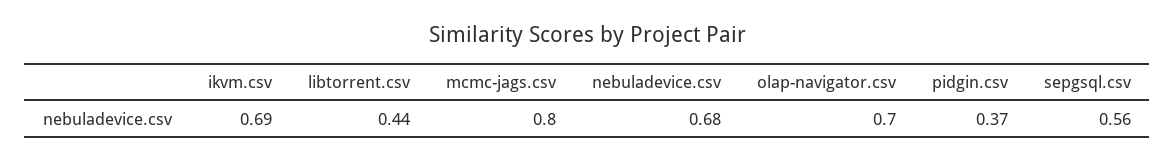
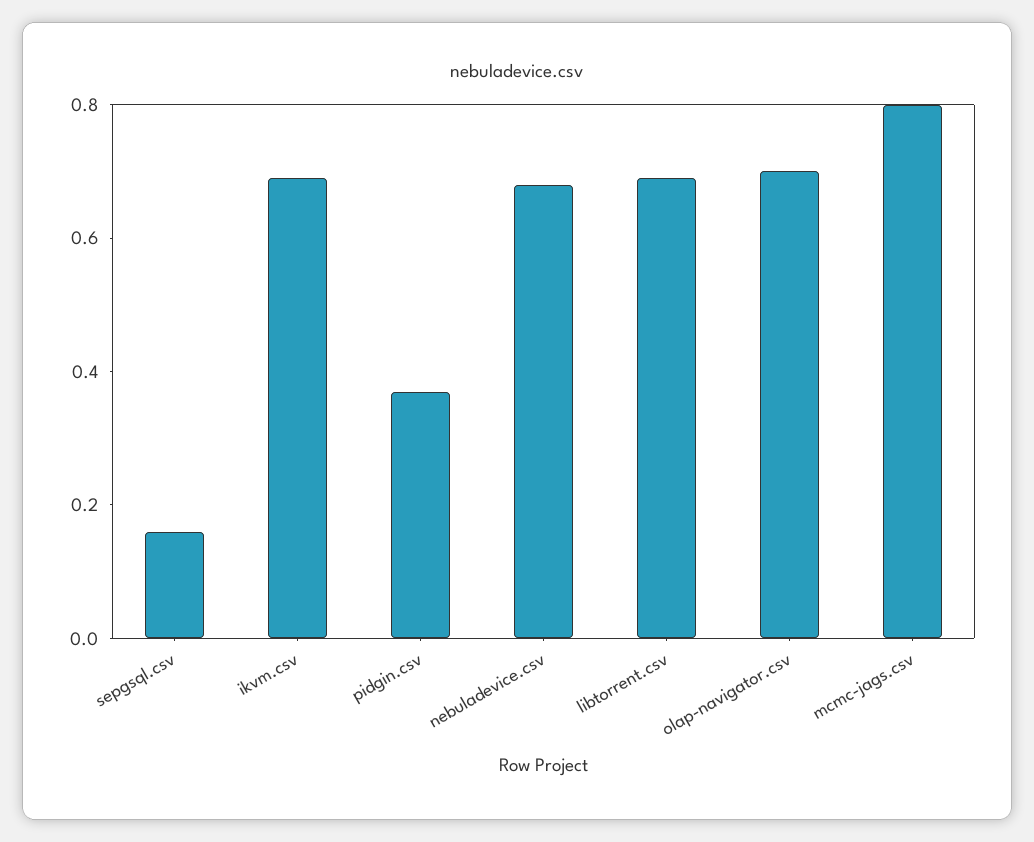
libtorrent.csv: 0.44 -> 0.7
sepgsql.csv: 0.56 -> 0.15

